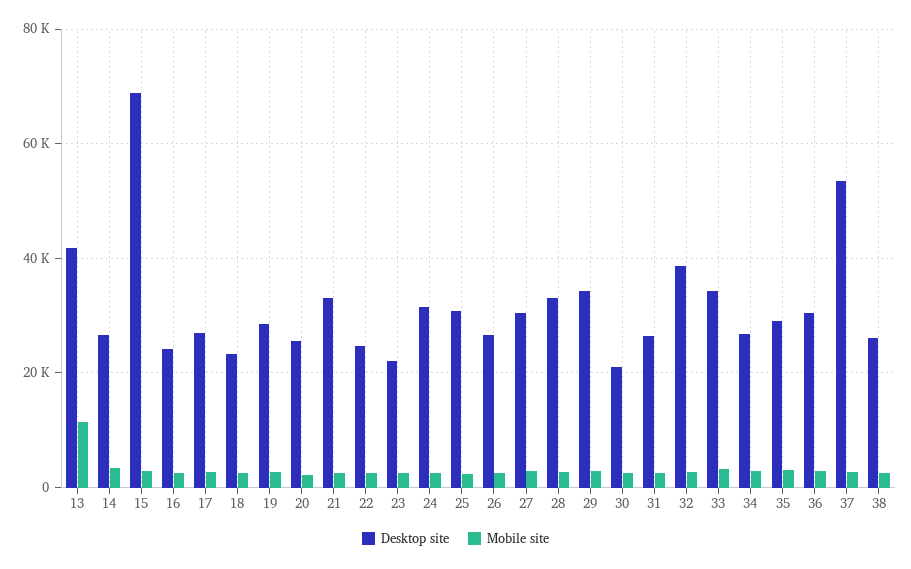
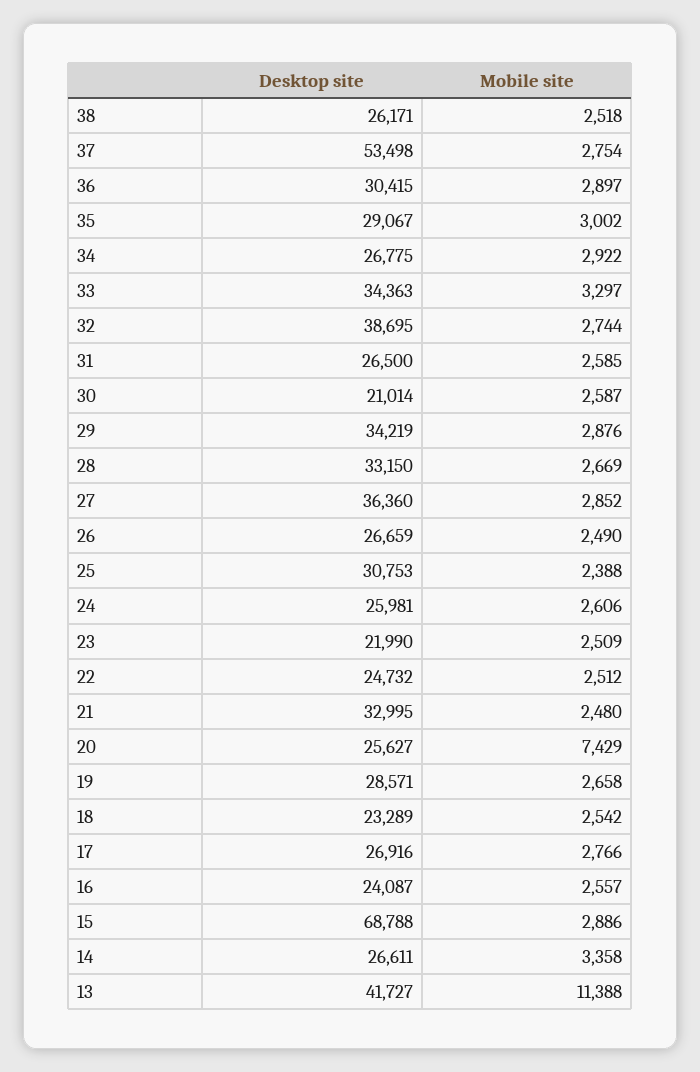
Mobile site, 20: 2000 -> 7429
Desktop site, 24: 32000 -> 25981
Desktop site, 27: 30000 -> 36360

